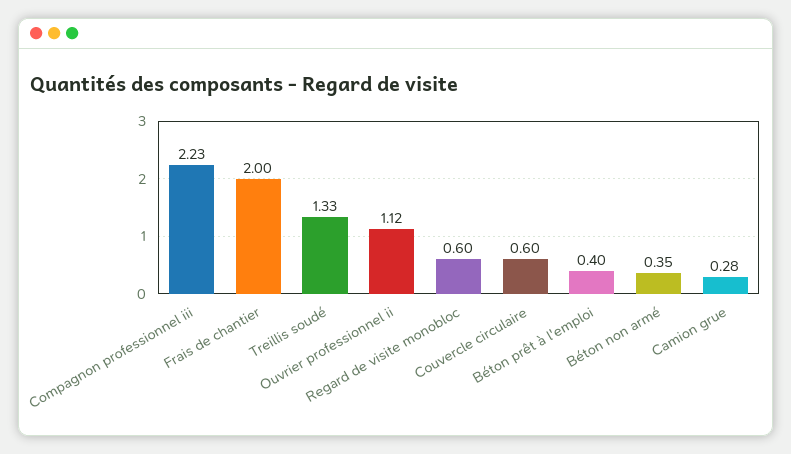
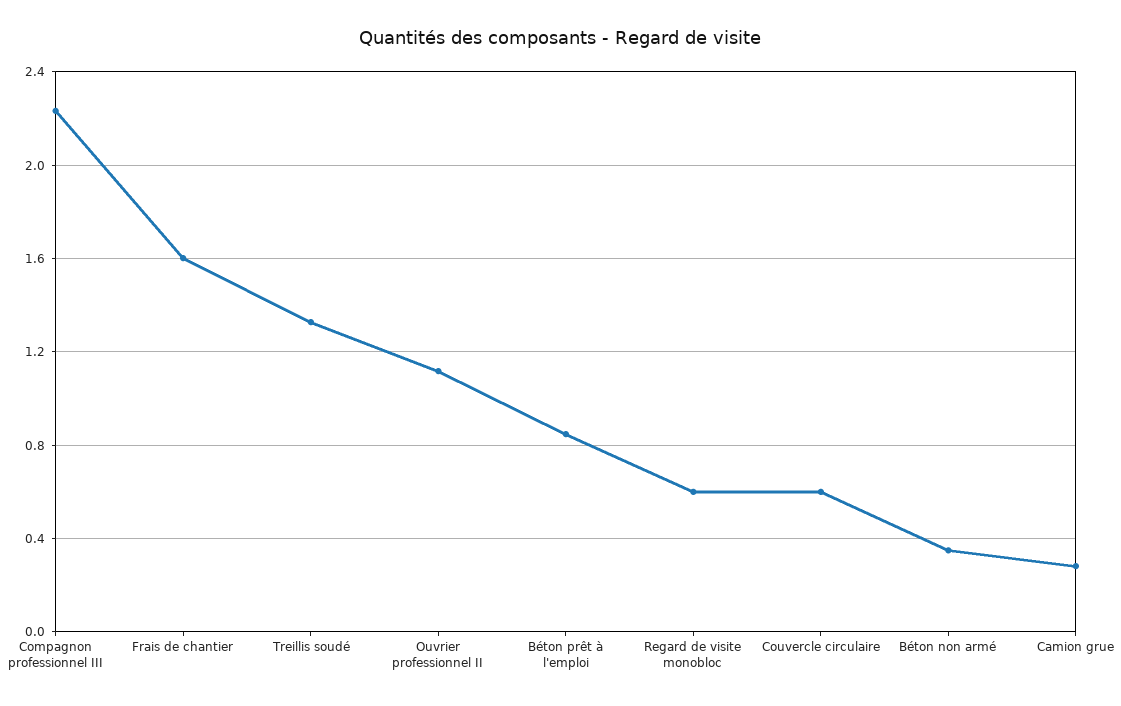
Frais de chantier: 2 -> 1.6
Béton prêt à l'emploi: 0.4 -> 0.85

